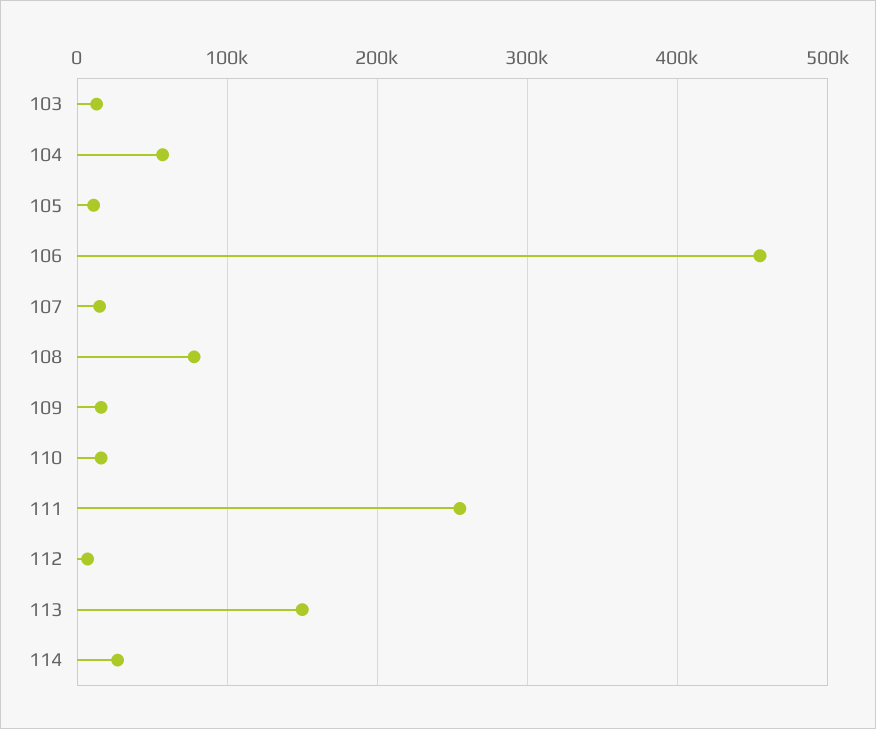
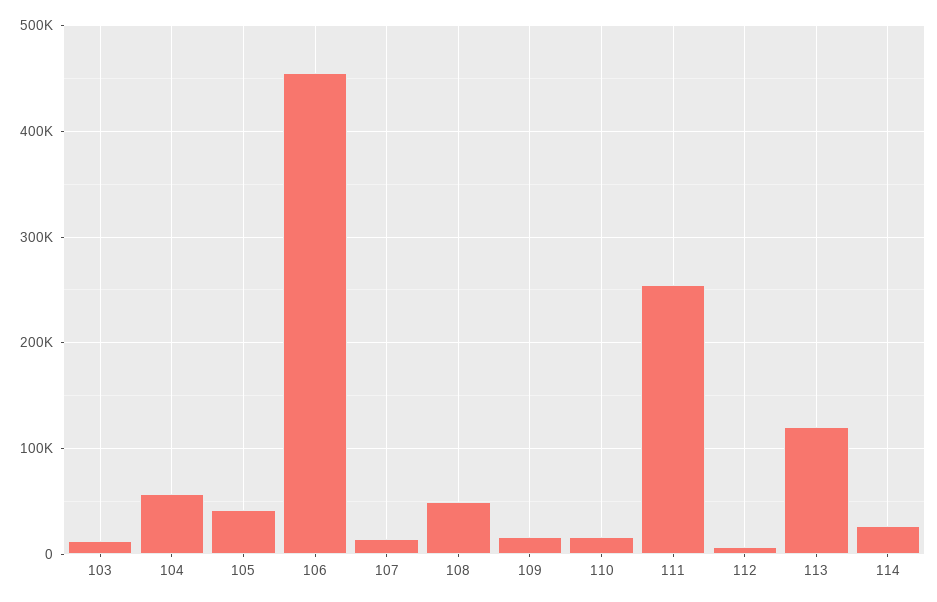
105: 10000 -> 40000
108: 80000 -> 50000
113: 150000 -> 120000

